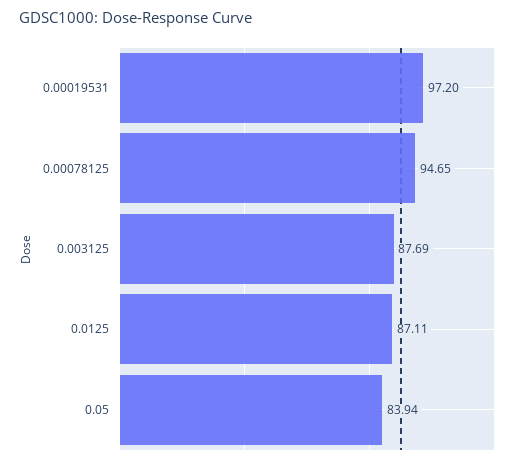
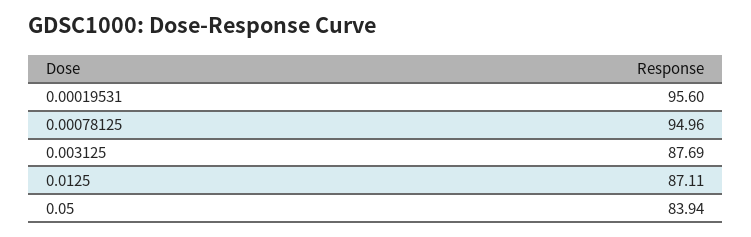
0.00019531: 97.2 -> 95.6
0.00078125: 94.65 -> 94.96

